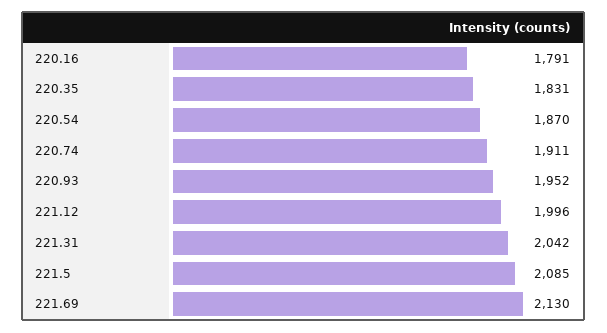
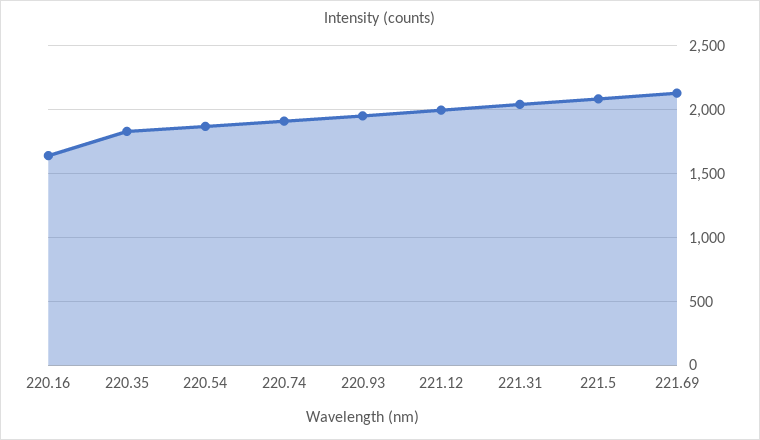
220.16: 1791 -> 1650

